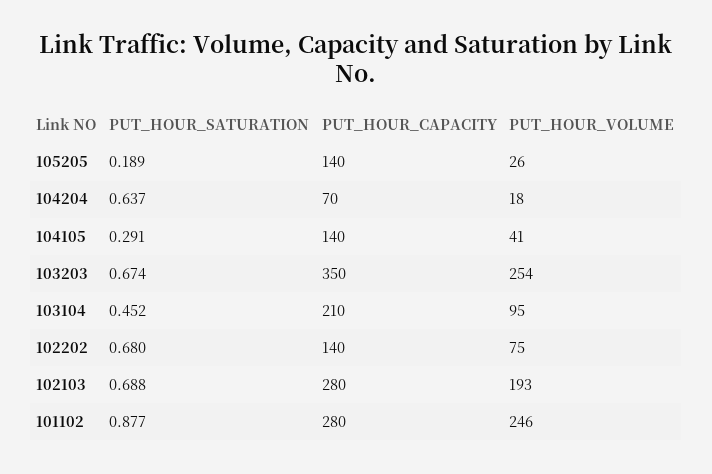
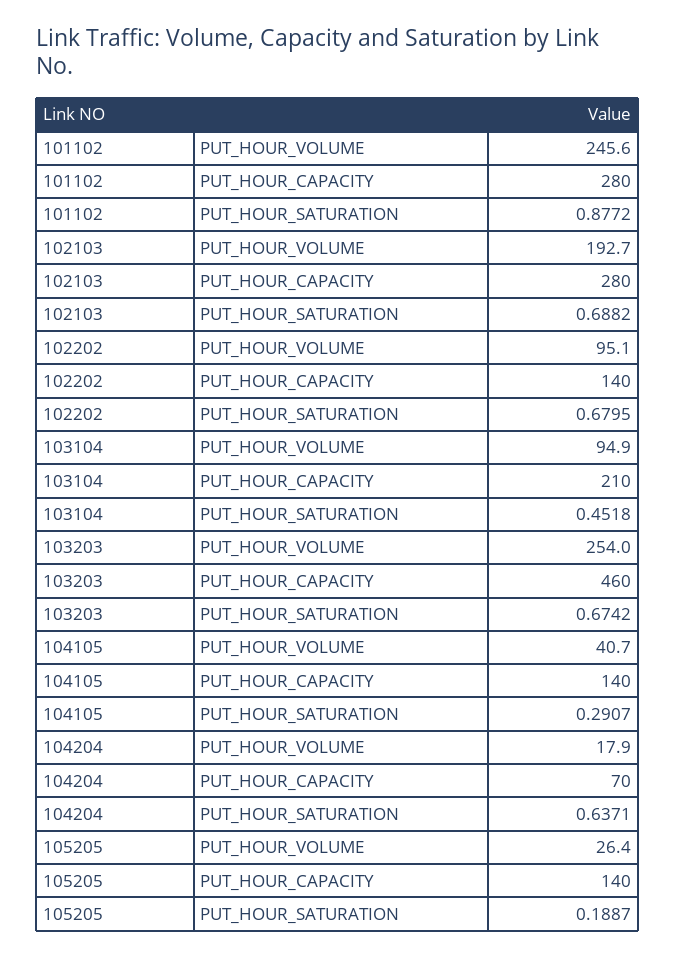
PUT_HOUR_CAPACITY, 103203: 350 -> 460
PUT_HOUR_VOLUME, 102202: 75 -> 95.1

